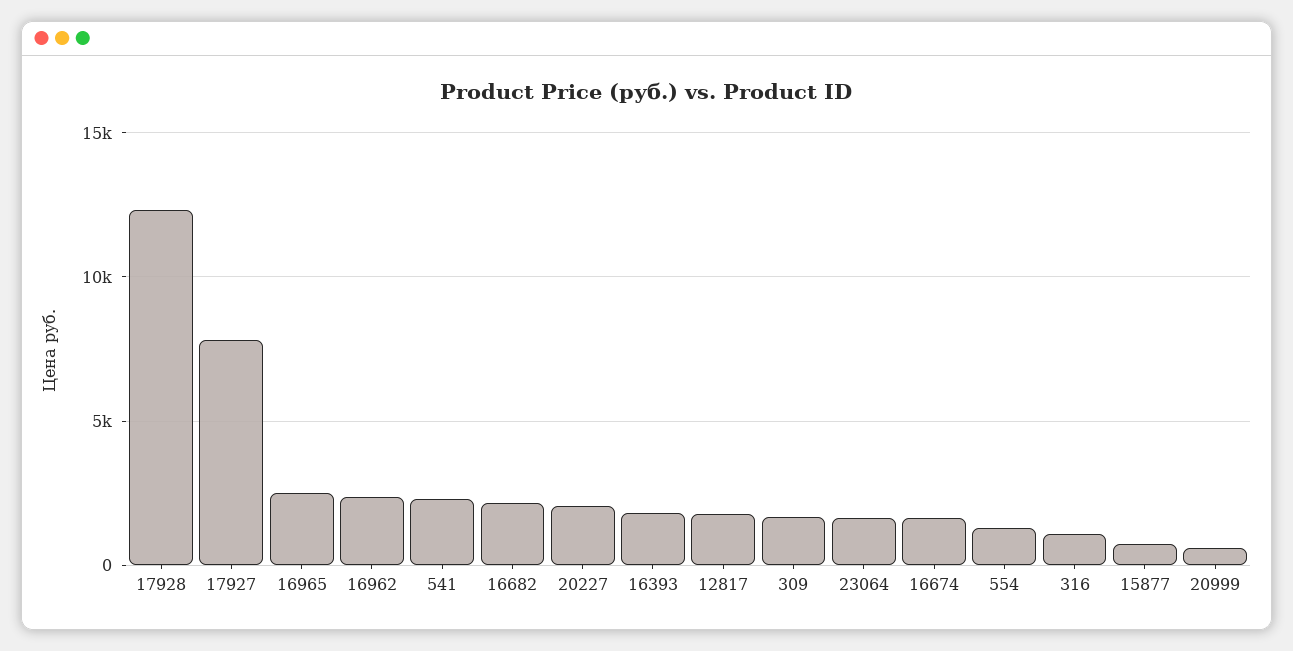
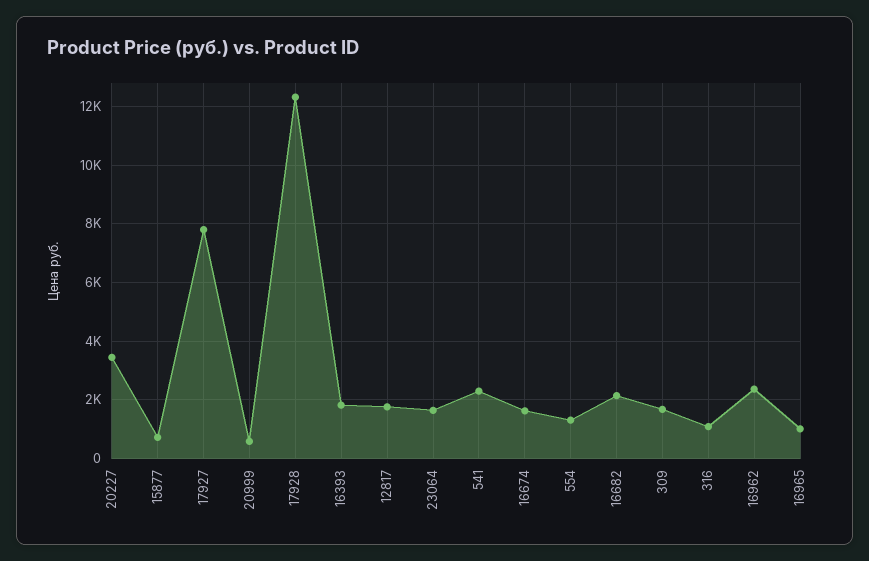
16965: 2500 -> 1000
20227: 2000 -> 3500

